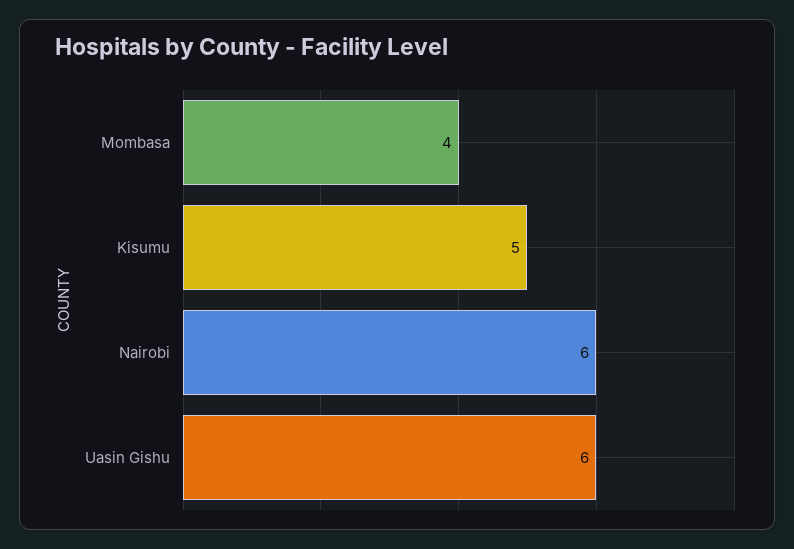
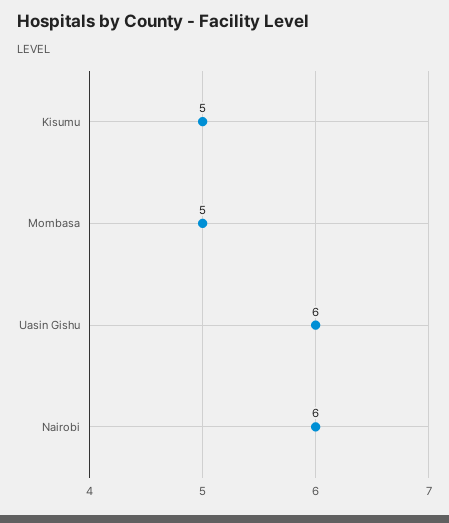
Mombasa: 4 -> 5

